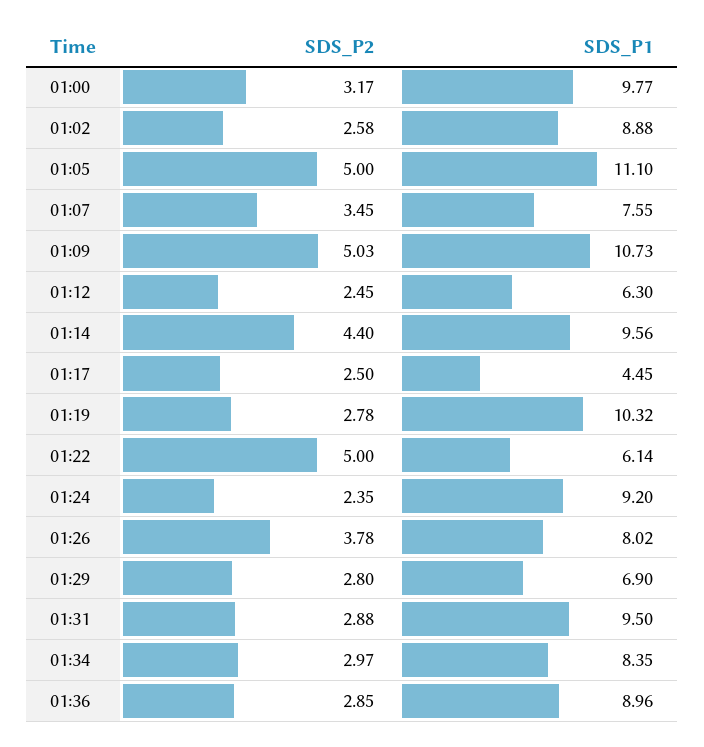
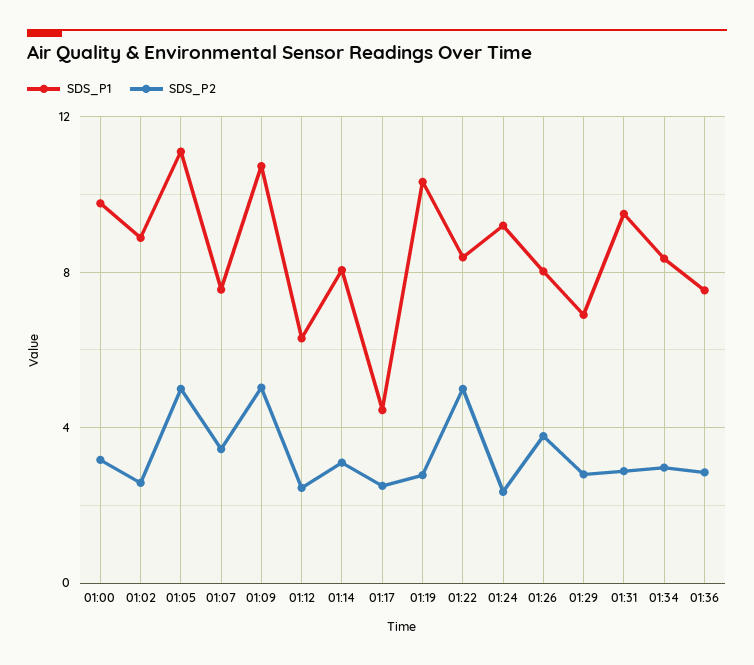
SDS_P2, 01:14: 4.4 -> 3
SDS_P1, 01:14: 9.56 -> 8
SDS_P1, 01:22: 6.14 -> 8.5
SDS_P1, 01:36: 8.96 -> 7.5

